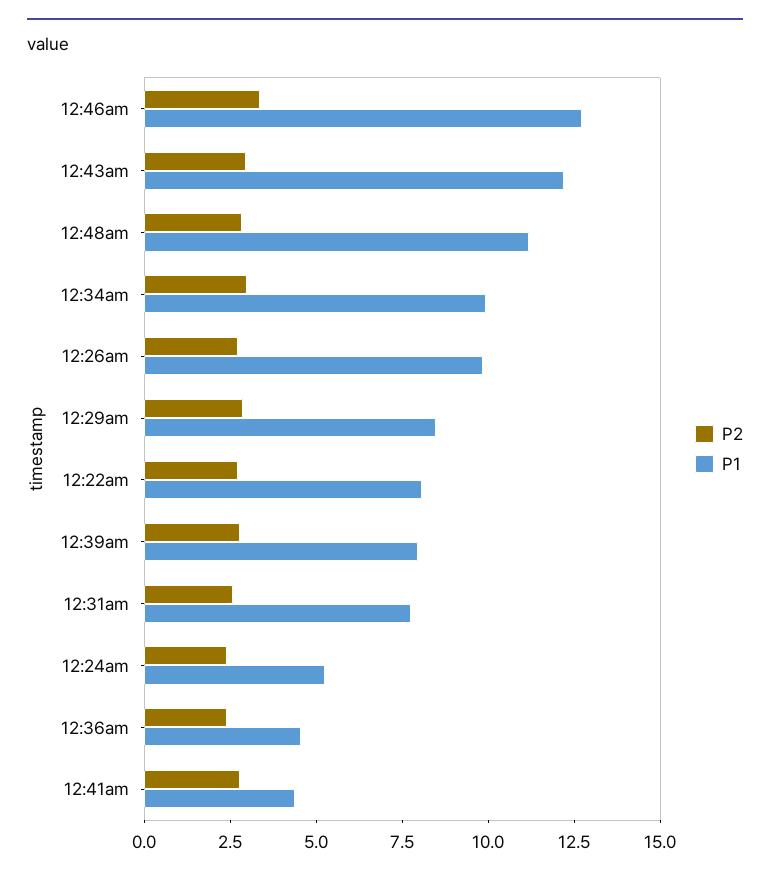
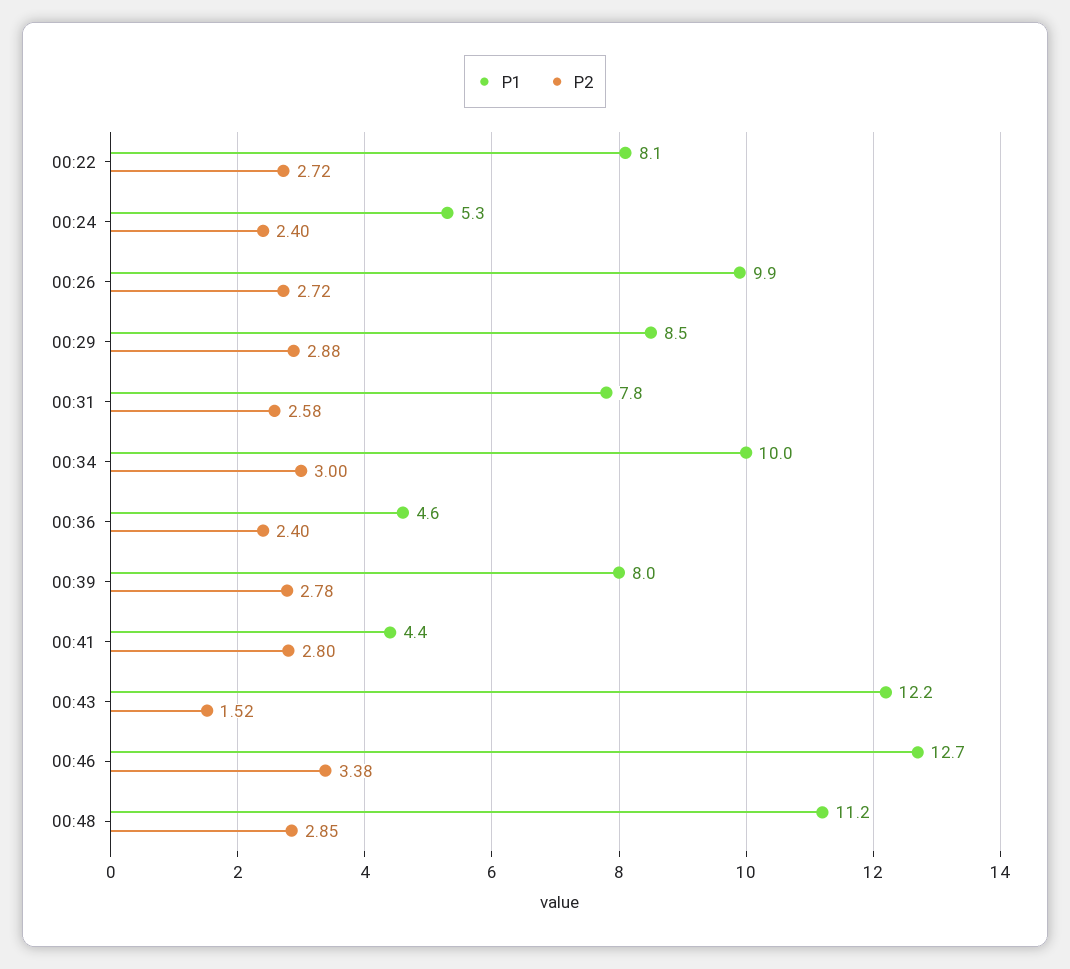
P2, 12:43am: 3 -> 1.52

